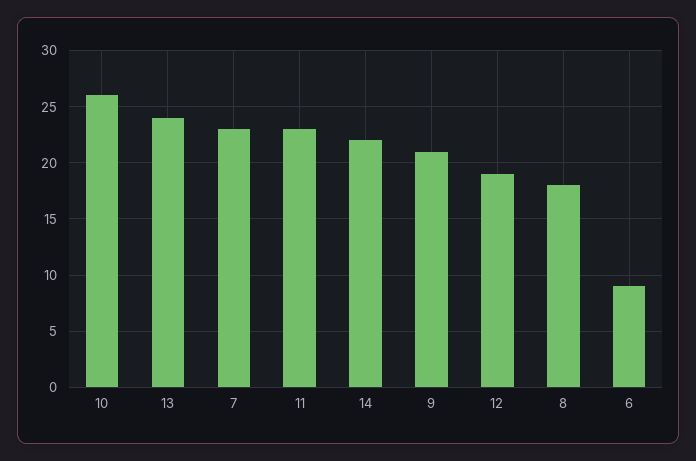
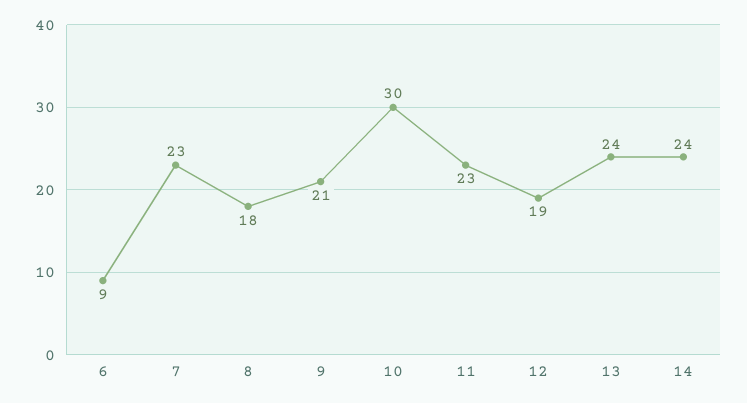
10: 26 -> 30
14: 22 -> 24

